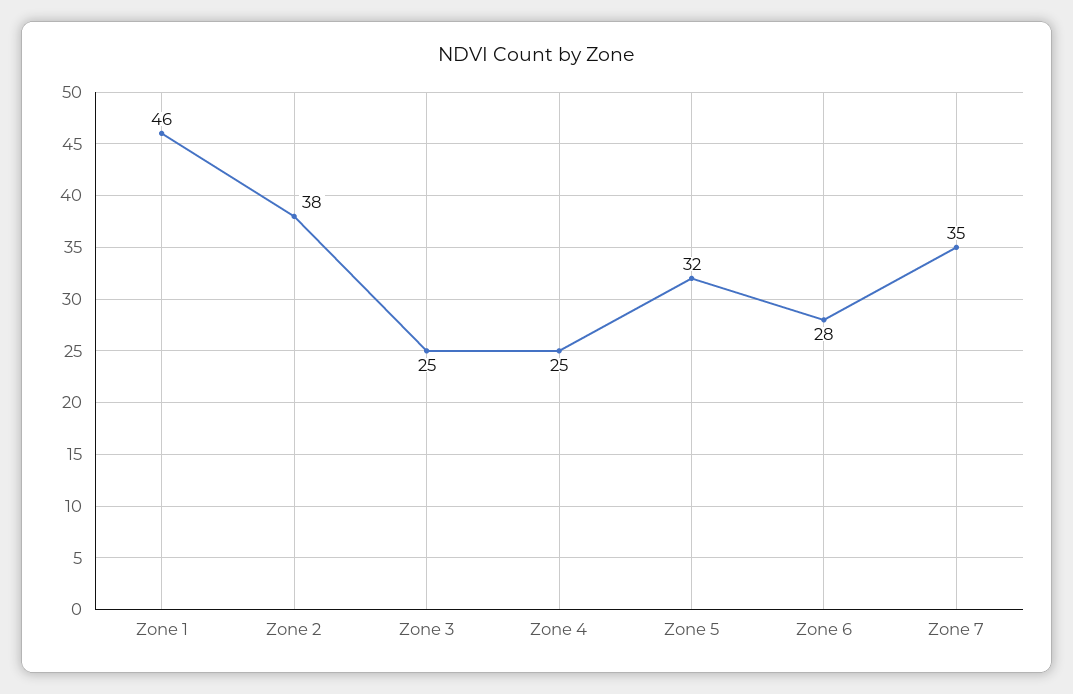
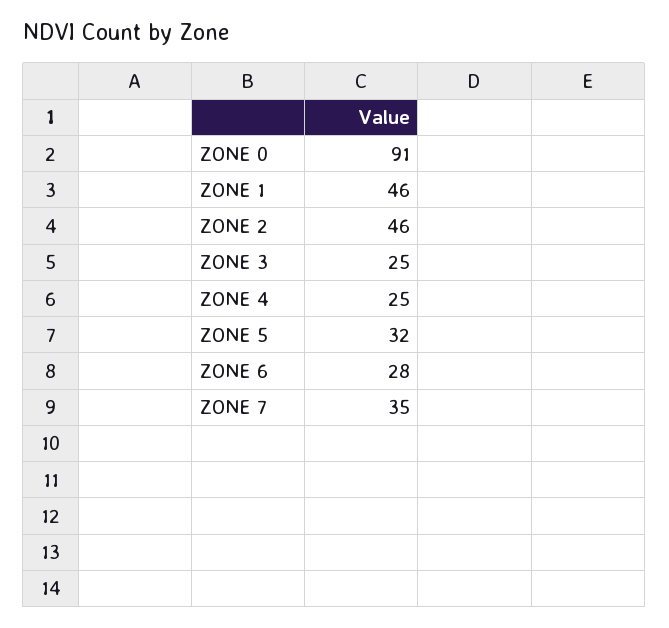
Zone 2: 38 -> 46
ZONE 0: none -> 91

